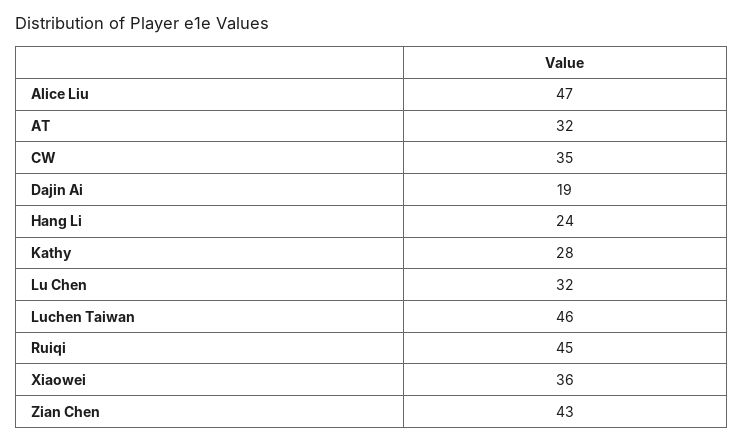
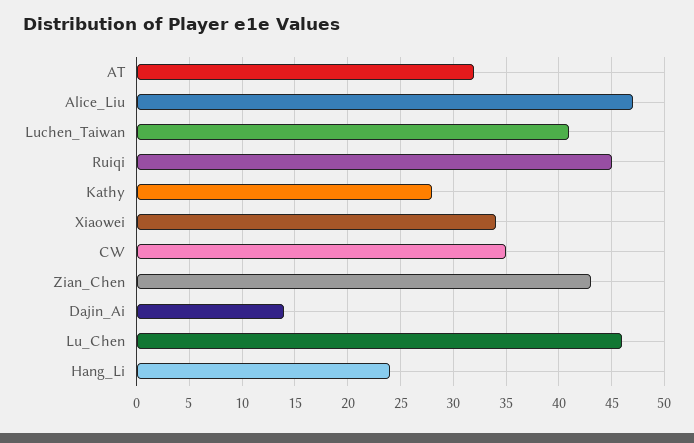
Dajin Ai: 19 -> 14
Lu Chen: 32 -> 46
Luchen Taiwan: 46 -> 41
Xiaowei: 36 -> 34

